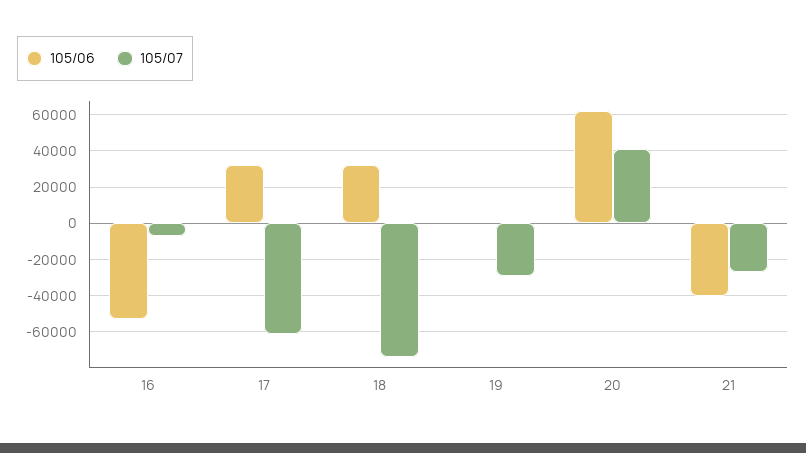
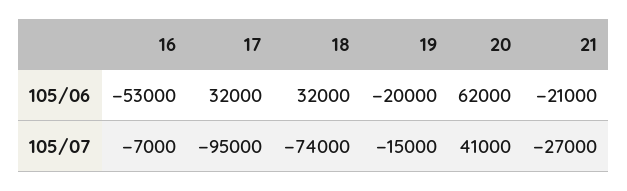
105/07, 17: -60000 -> -95000
105/06, 19: 0 -> -20000
105/07, 19: -30000 -> -15000
105/06, 21: -40000 -> -21000

